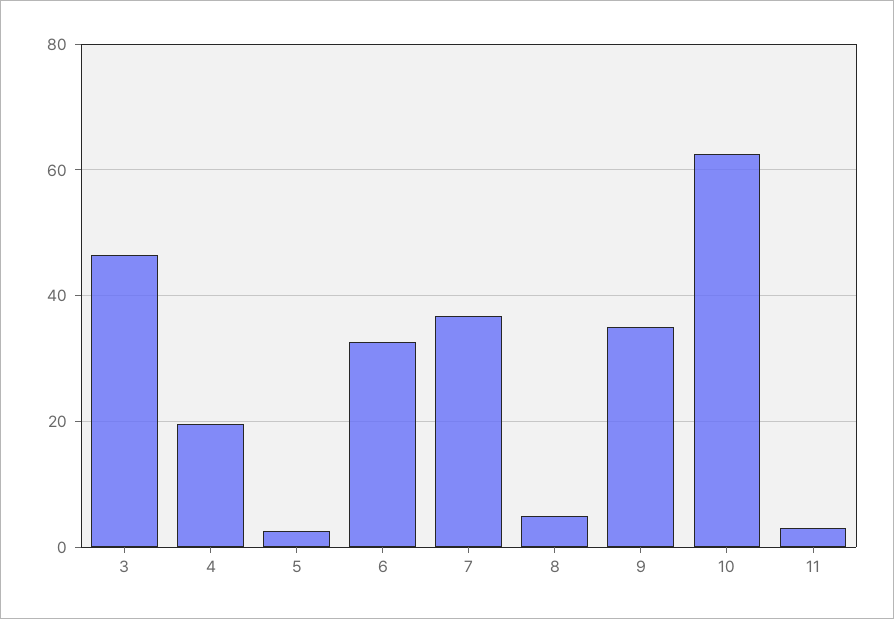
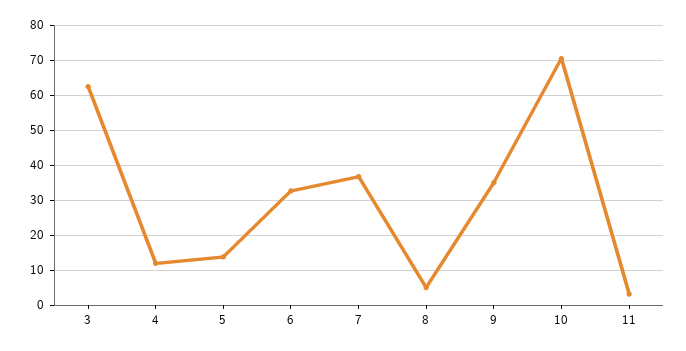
3: 46 -> 62
4: 20 -> 12
5: 2 -> 14
10: 62 -> 70

